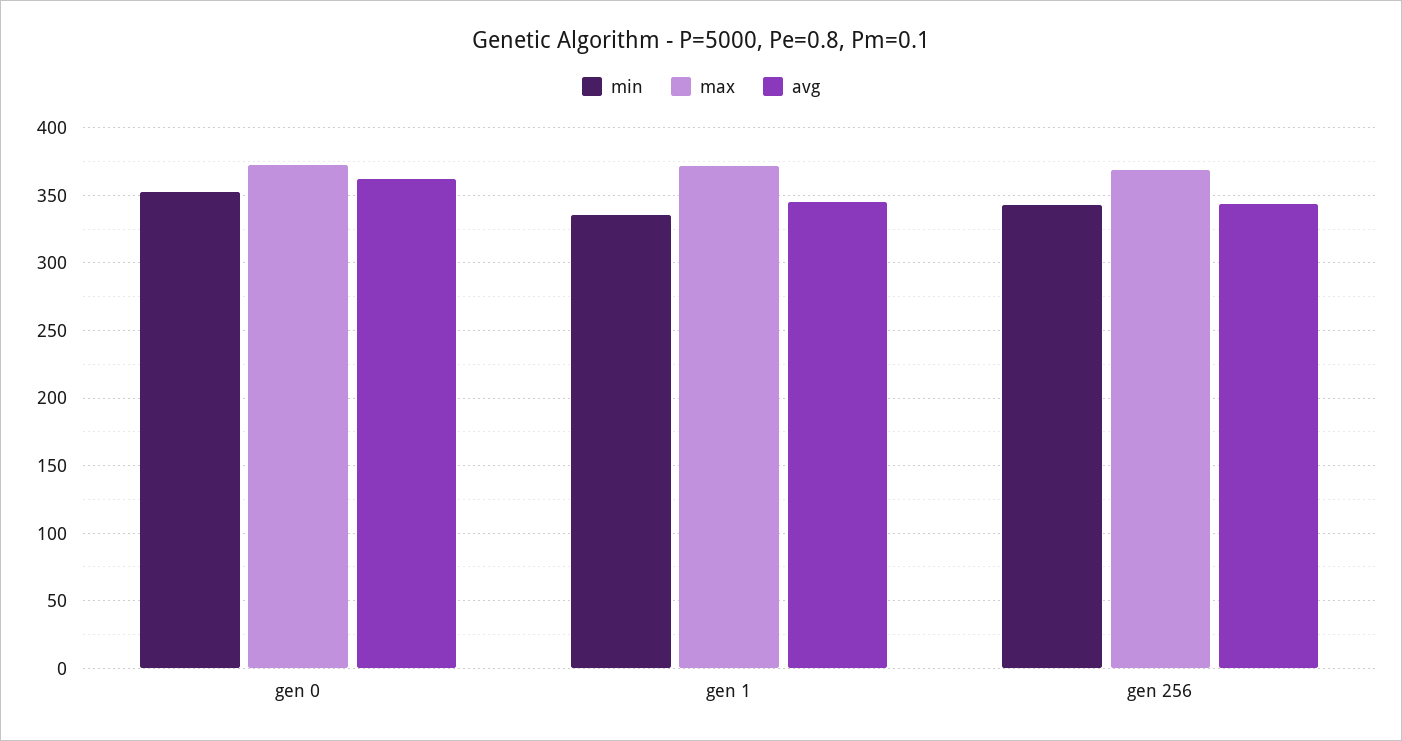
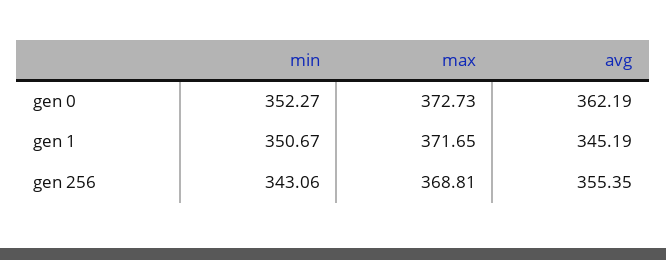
min, gen 1: 335 -> 350.67
avg, gen 256: 345 -> 355.35

